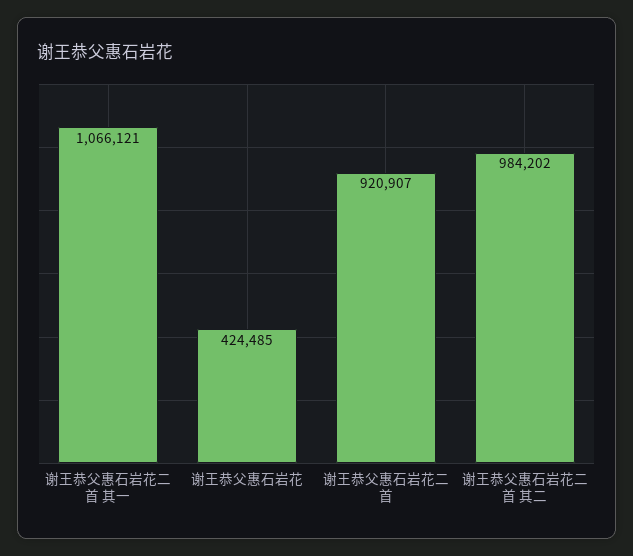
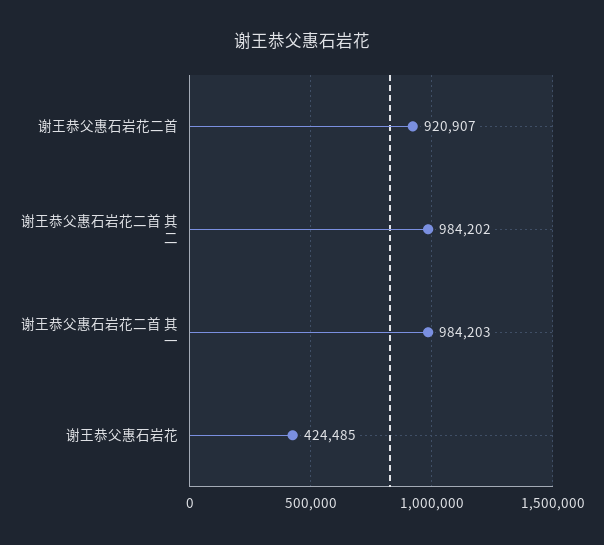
谢王恭父惠石岩花二首 其一: 1066121 -> 984203

